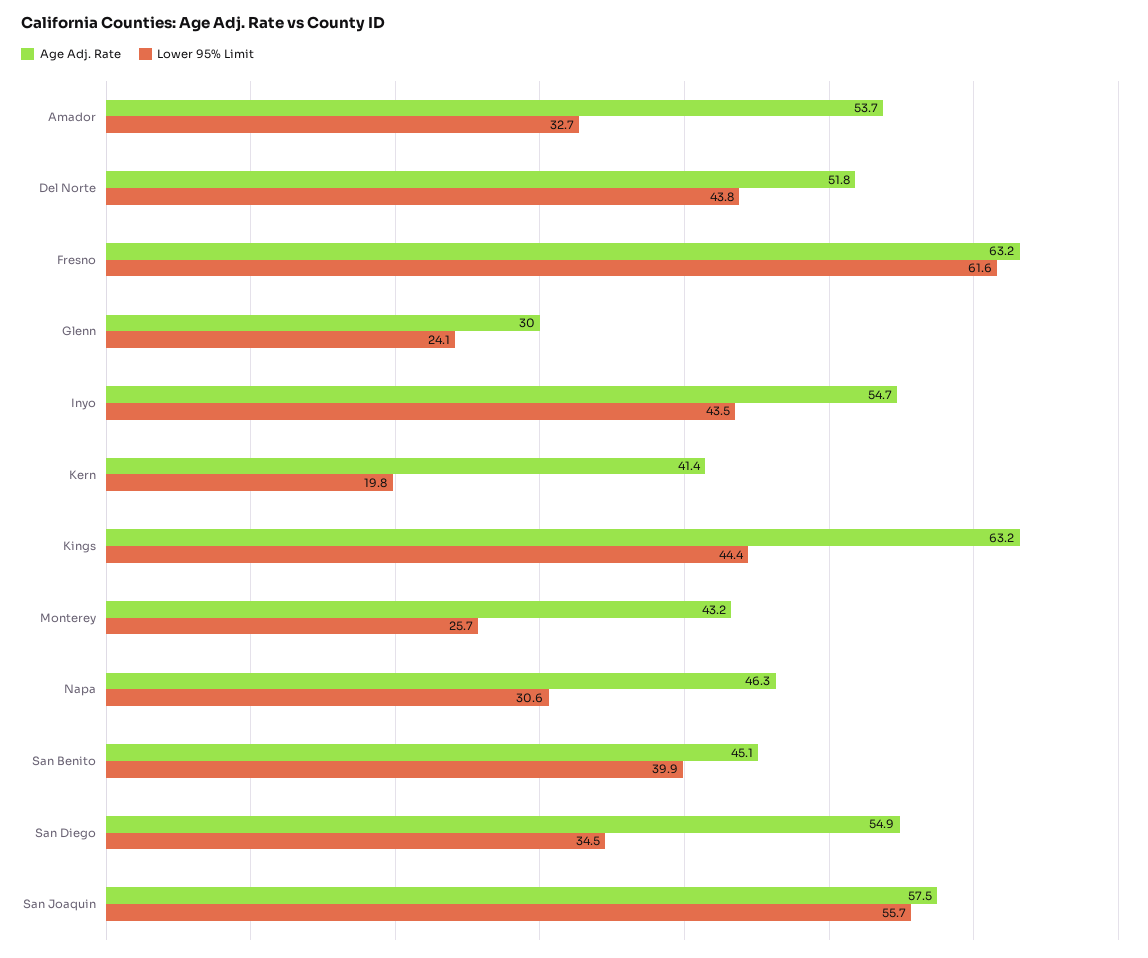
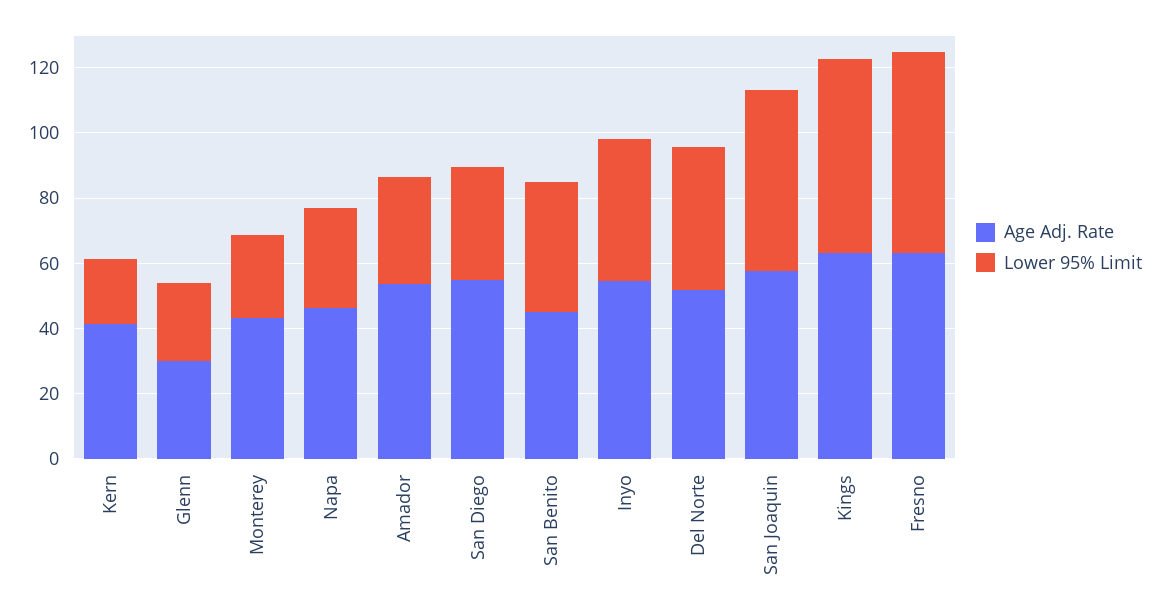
Lower 95% Limit, Kings: 44.4 -> 60

